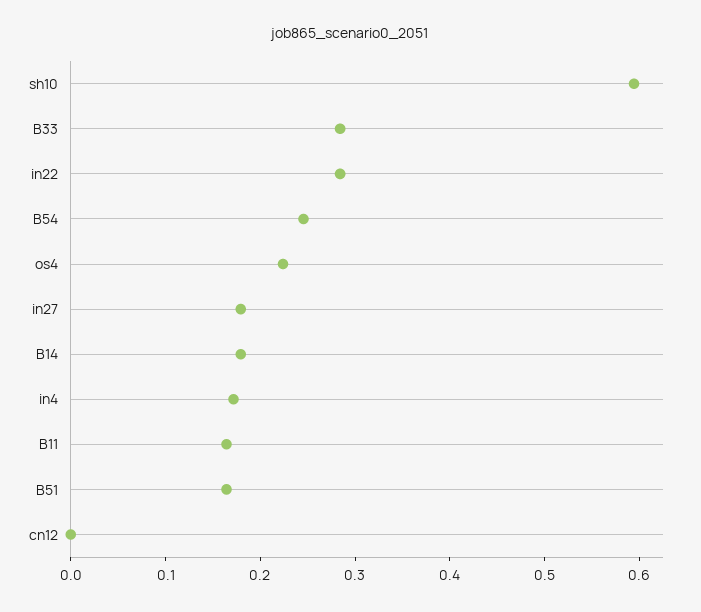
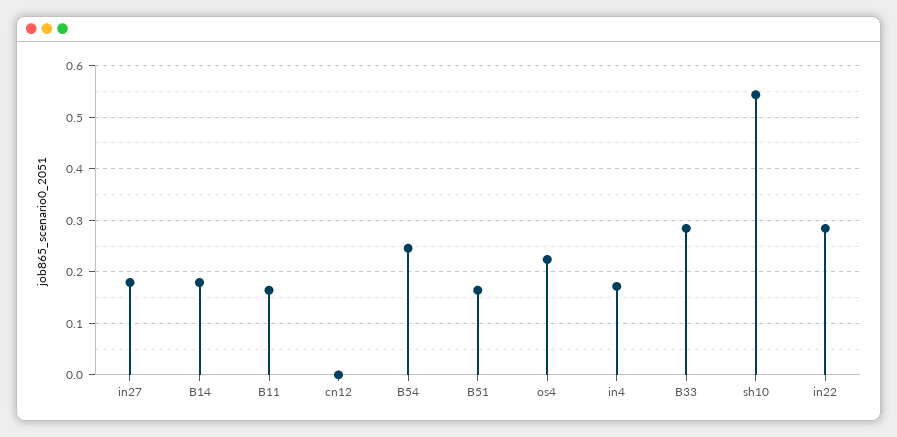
sh10: 0.6 -> 0.54

